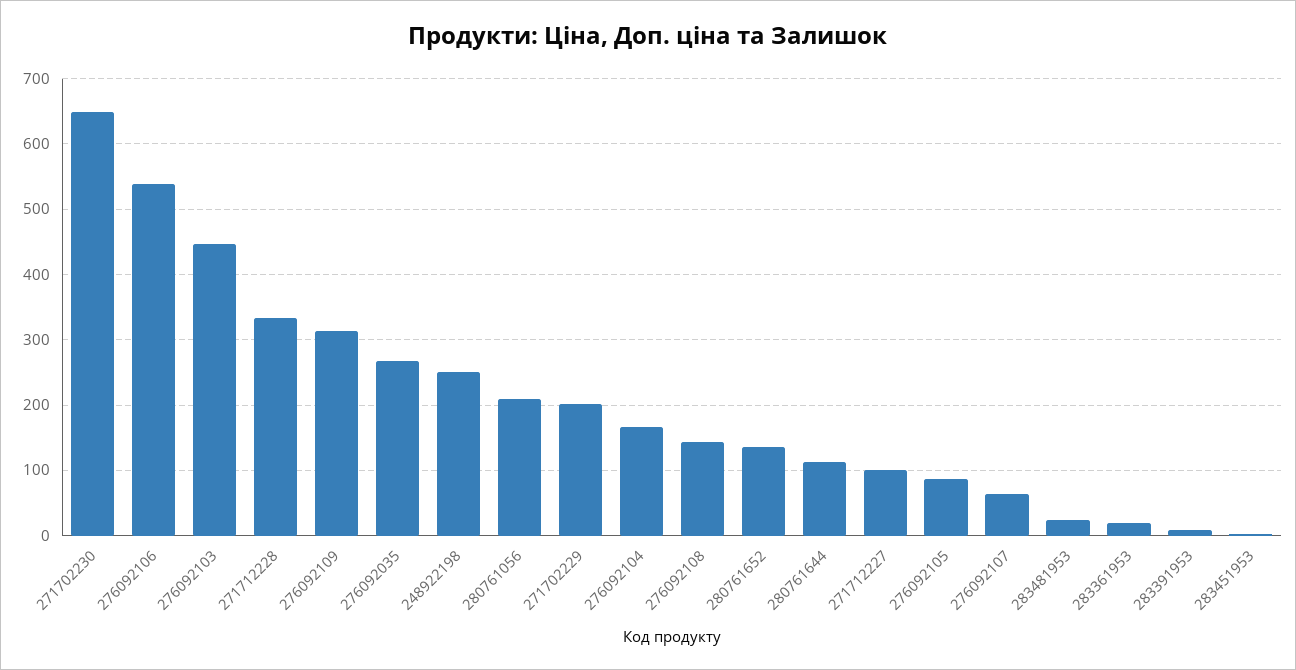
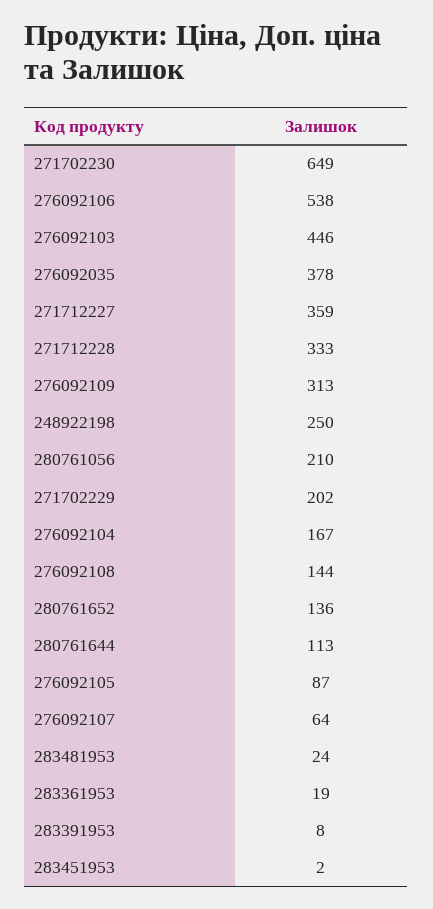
276092035: 270 -> 378
271712227: 100 -> 359

